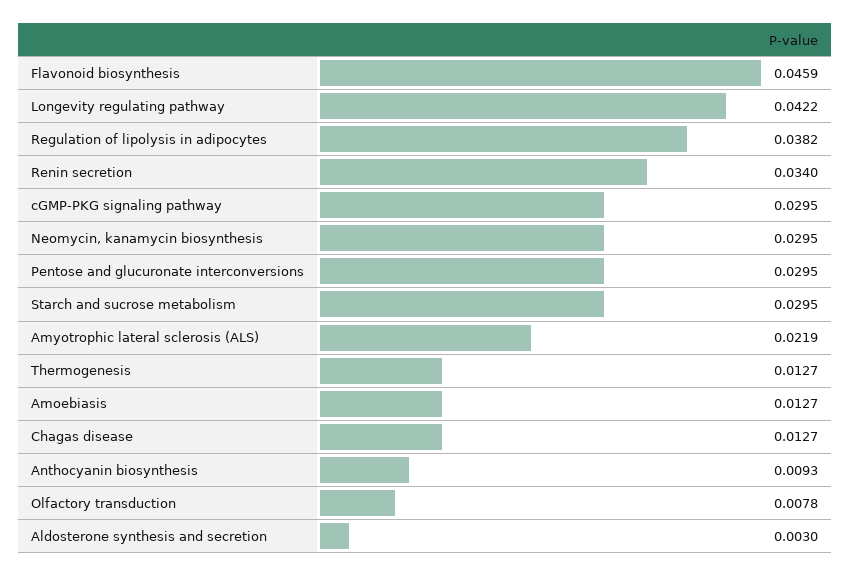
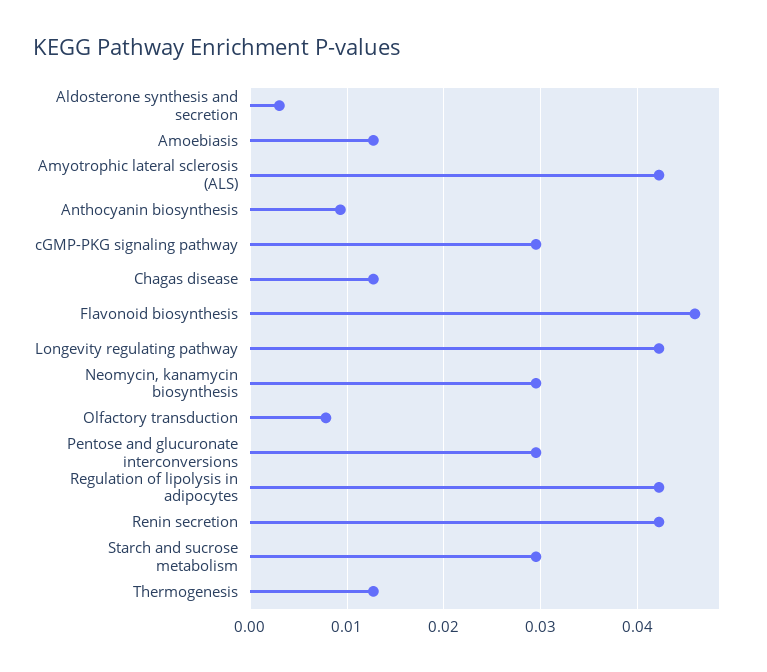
Regulation of lipolysis in adipocytes: 0.0382 -> 0.042
Renin secretion: 0.034 -> 0.042
Amyotrophic lateral sclerosis (ALS): 0.0219 -> 0.042

